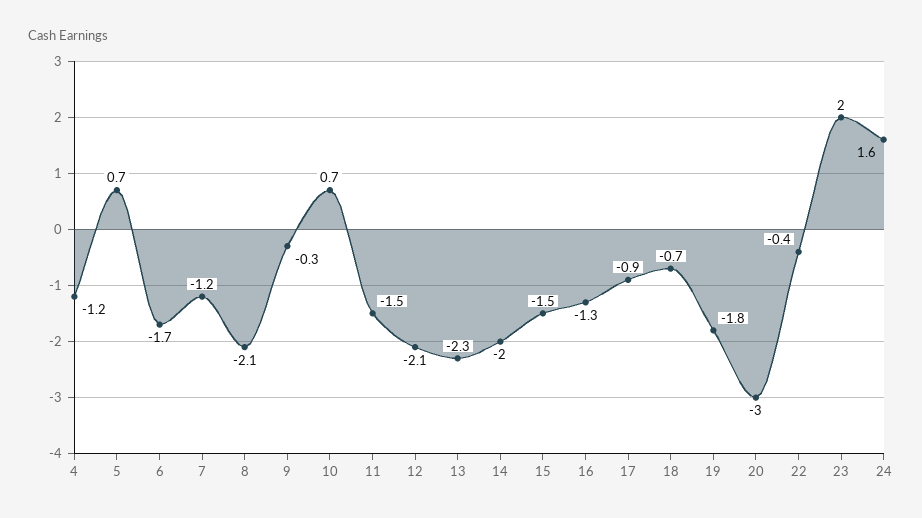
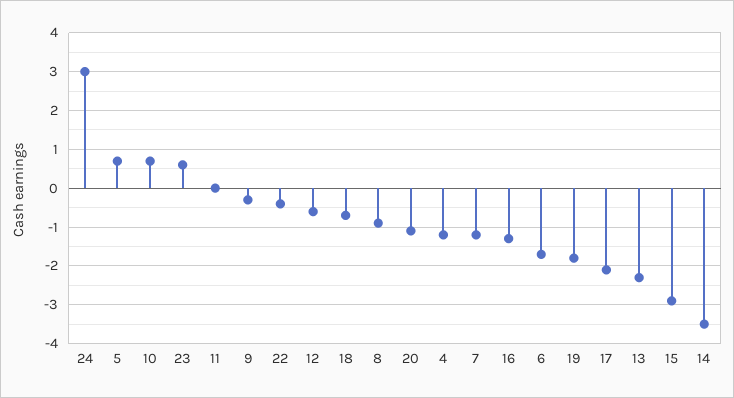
8: -2.1 -> -1
11: -1.5 -> 0
12: -2.1 -> -0.5
14: -2 -> -3.5
15: -1.5 -> -3
17: -0.9 -> -2
20: -3 -> -1
23: 2 -> 0.5
24: 1.6 -> 3

